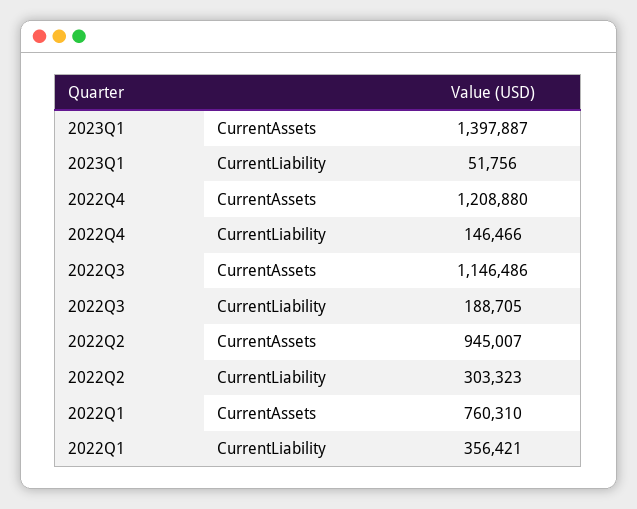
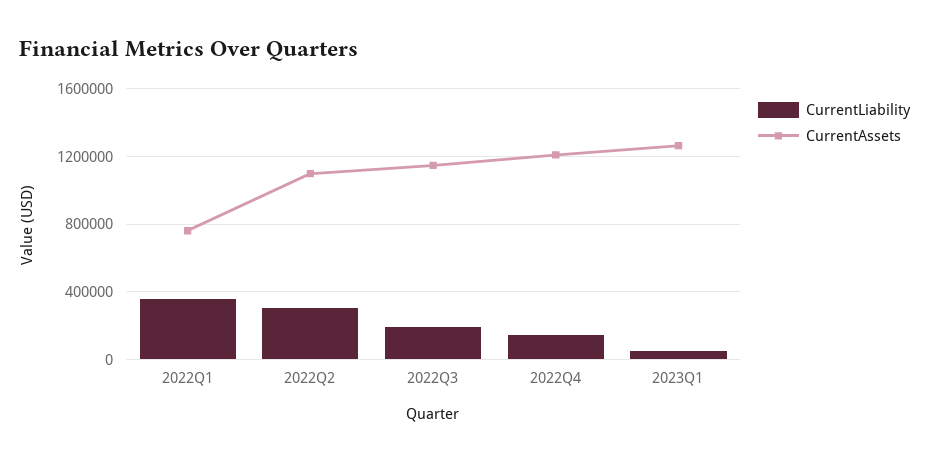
CurrentAssets, 2023Q1: 1397887 -> 1250000
CurrentAssets, 2022Q2: 945007 -> 1100000

